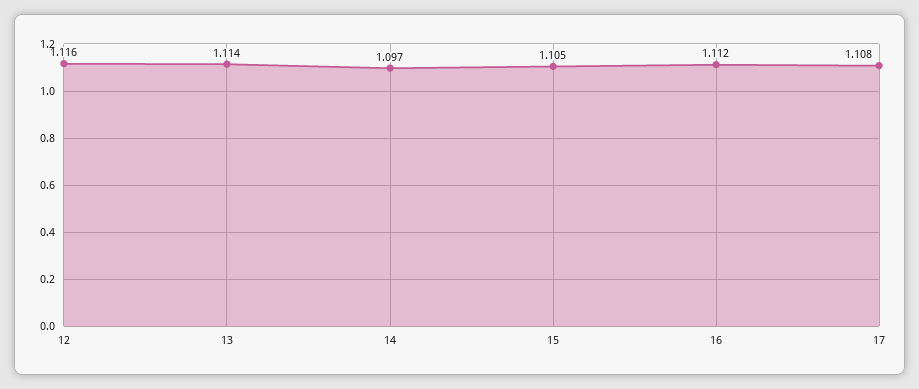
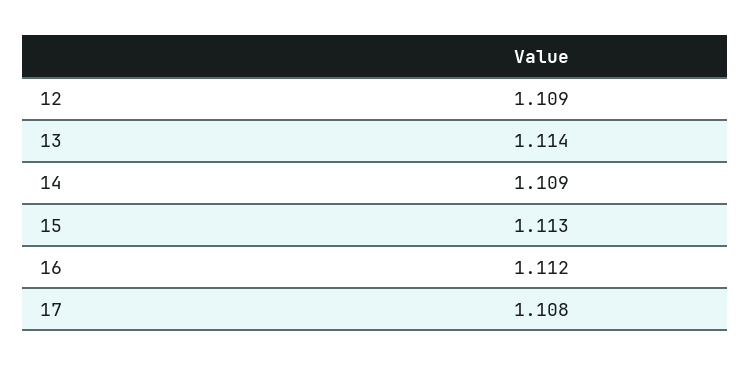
12: 1.116 -> 1.109
14: 1.097 -> 1.109
15: 1.105 -> 1.113

